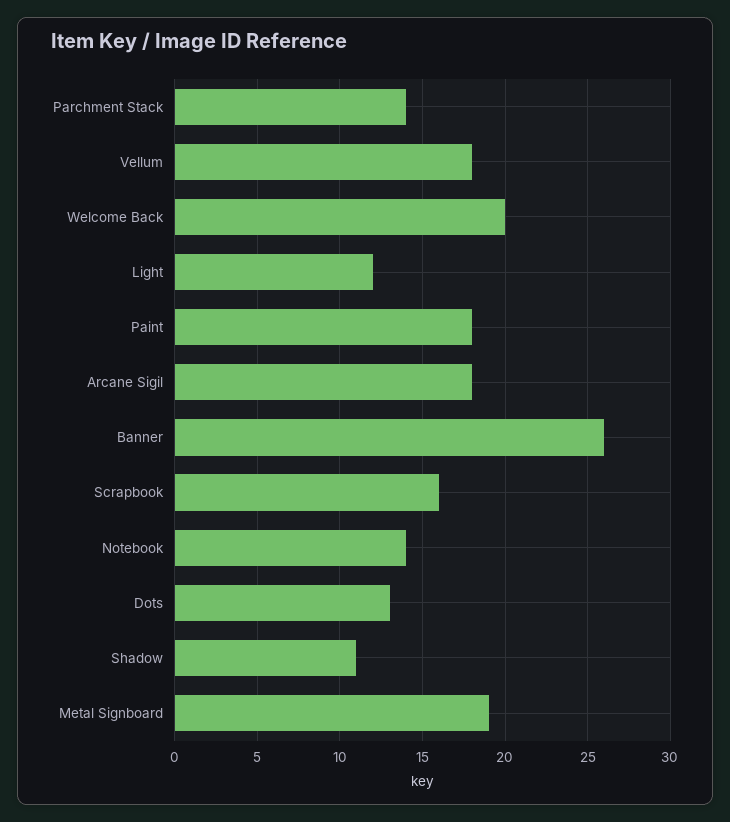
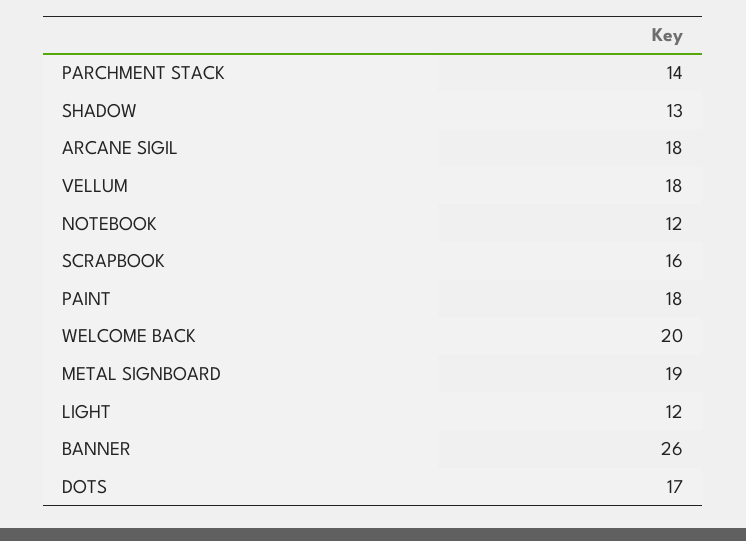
Notebook: 14 -> 12
Dots: 13 -> 17
Shadow: 11 -> 13

